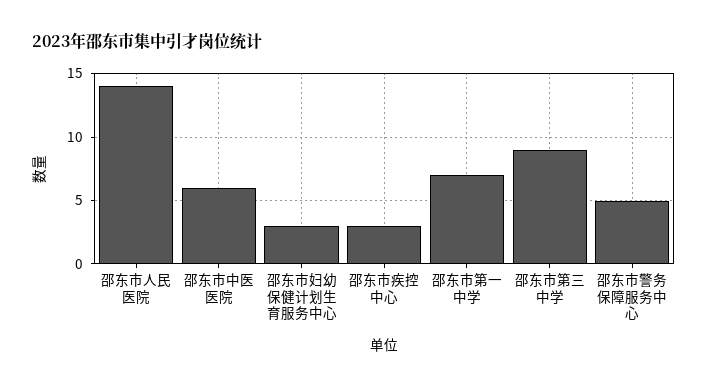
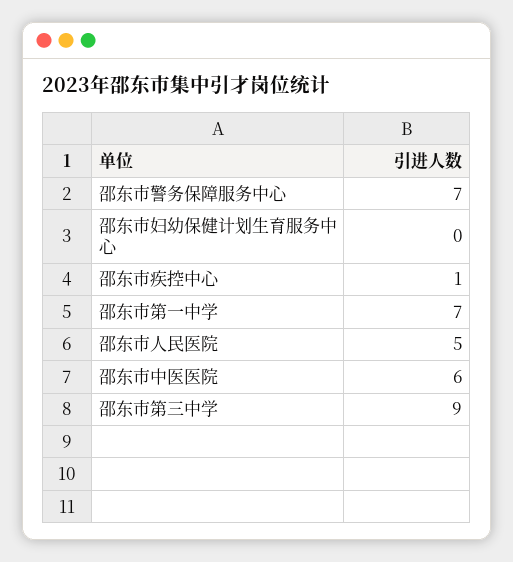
邵东市人民医院: 14 -> 5
邵东市妇幼保健计划生育服务中心: 3 -> 0
邵东市疾控中心: 3 -> 1
邵东市警务保障服务中心: 5 -> 7

